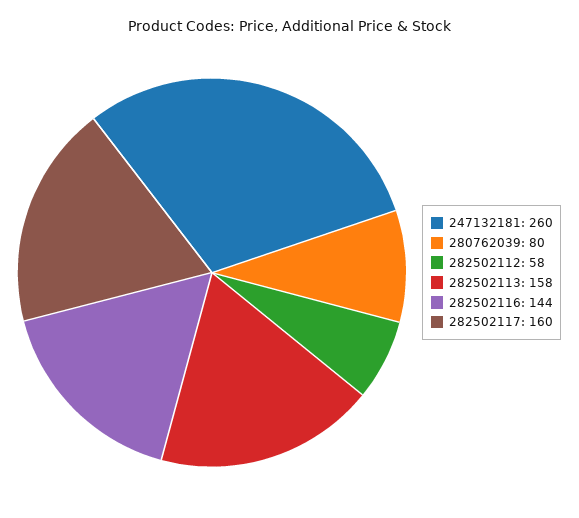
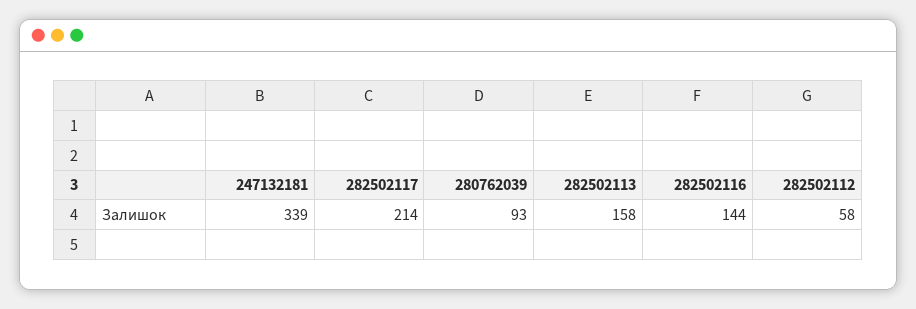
247132181: 260 -> 339
280762039: 80 -> 93
282502117: 160 -> 214

